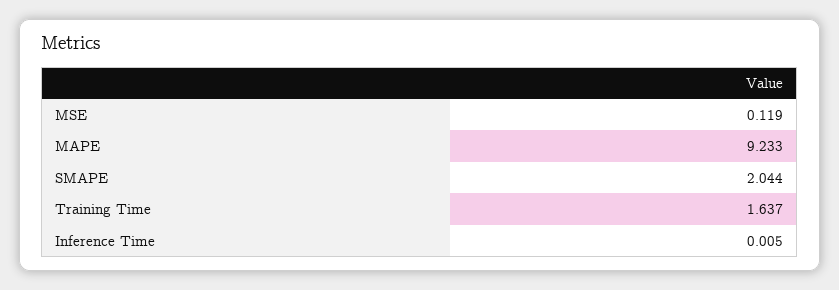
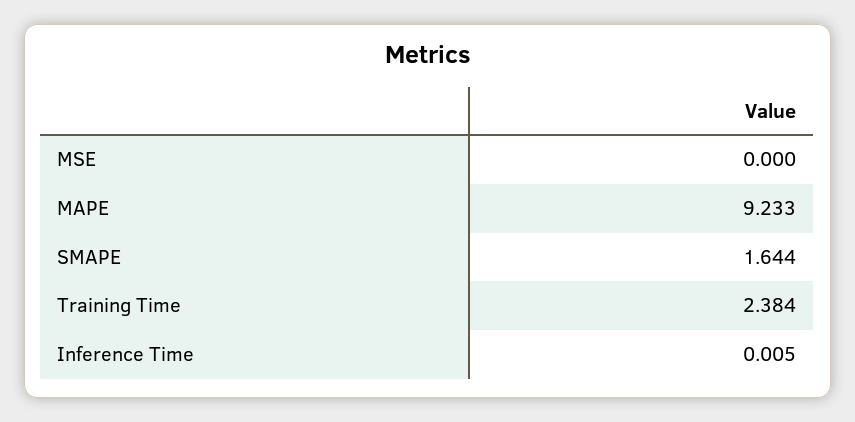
MSE: 0.119 -> 0
SMAPE: 2.044 -> 1.644
Training Time: 1.637 -> 2.384

